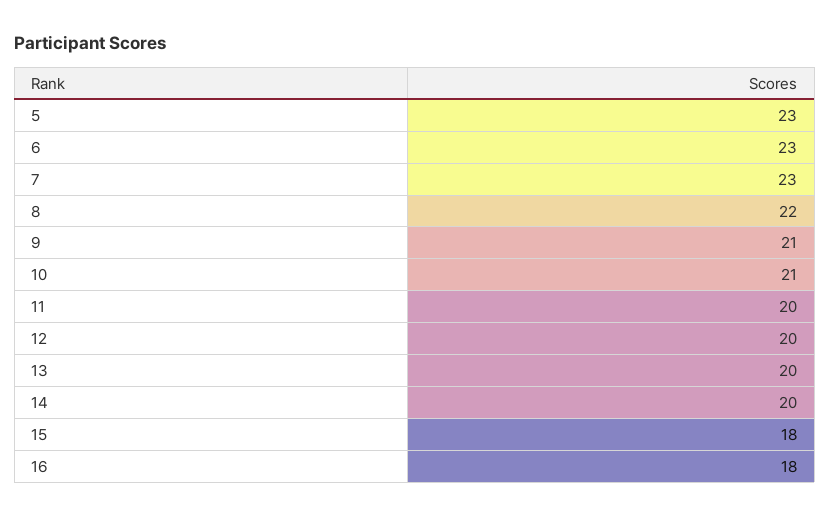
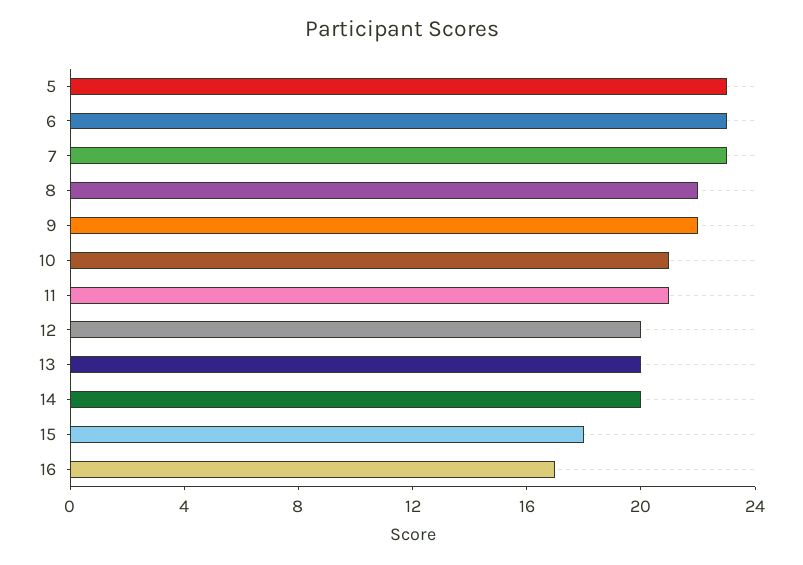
9: 21 -> 22
11: 20 -> 21
16: 18 -> 17

